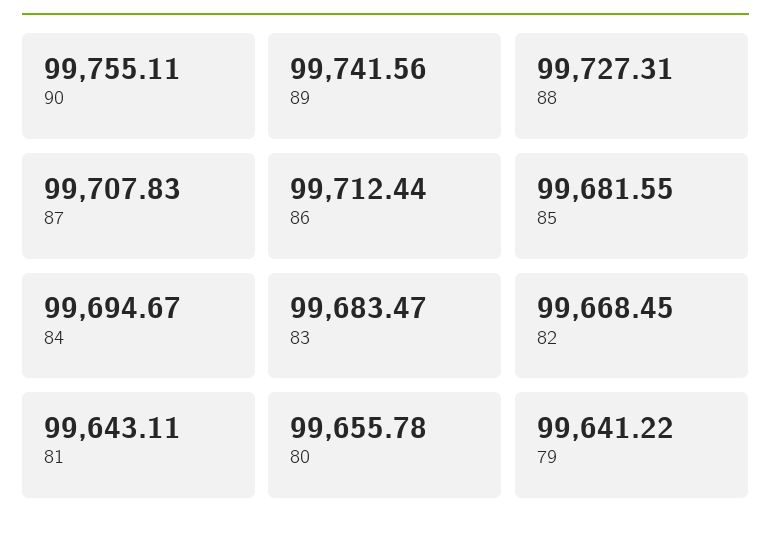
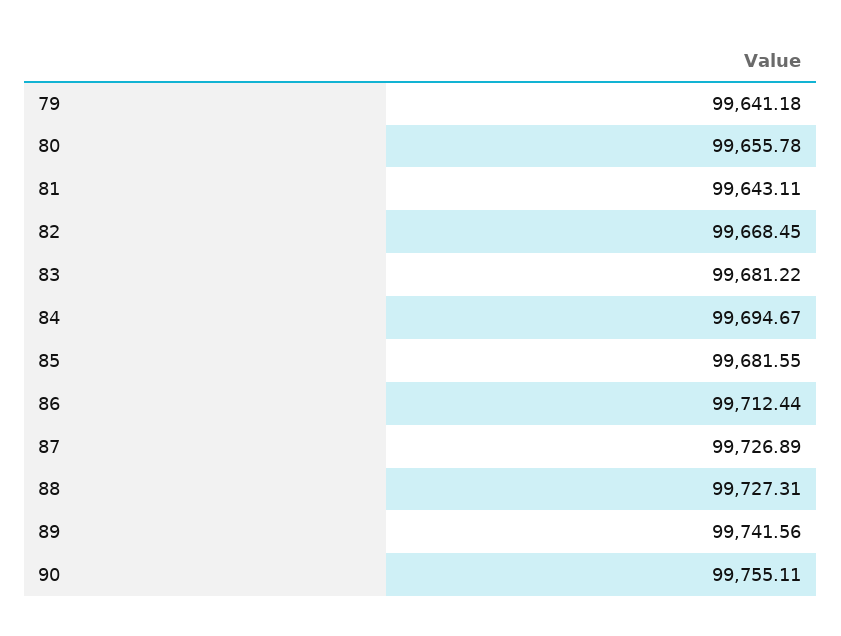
87: 99707.83 -> 99726.89
83: 99683.47 -> 99681.22
79: 99641.22 -> 99641.18

